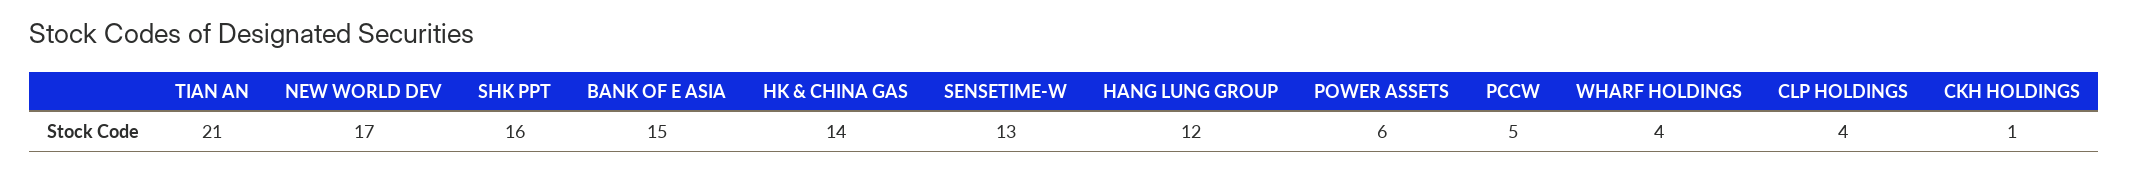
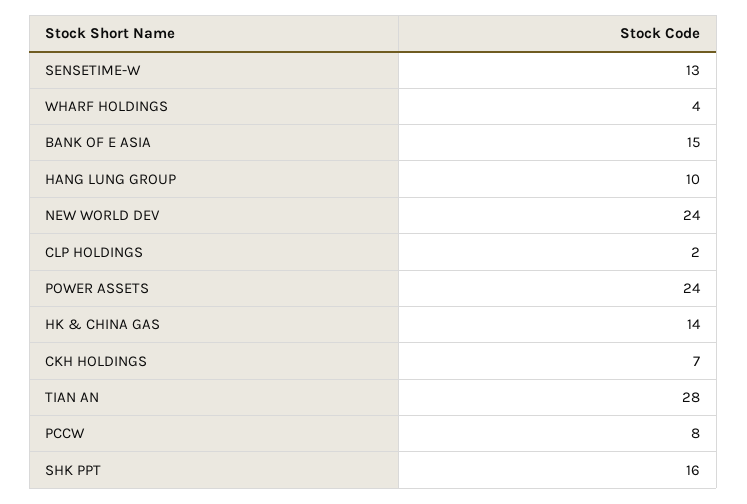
TIAN AN: 21 -> 28
NEW WORLD DEV: 17 -> 24
HANG LUNG GROUP: 12 -> 10
POWER ASSETS: 6 -> 24
PCCW: 5 -> 8
CLP HOLDINGS: 4 -> 2
CKH HOLDINGS: 1 -> 7

